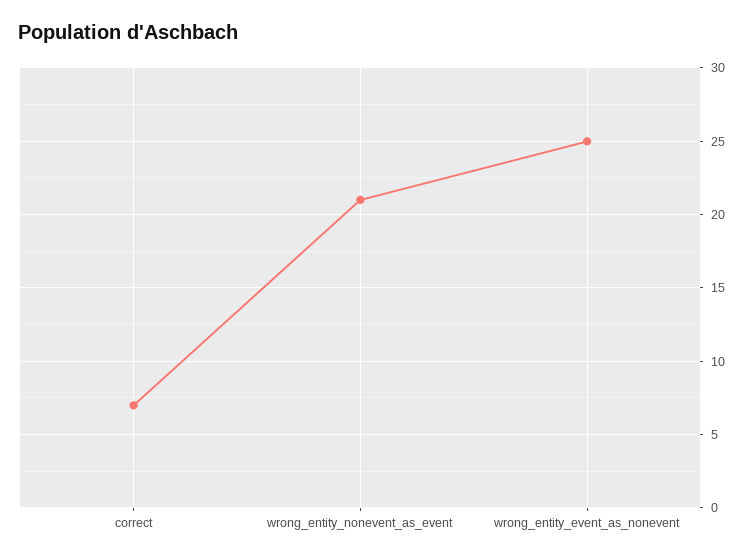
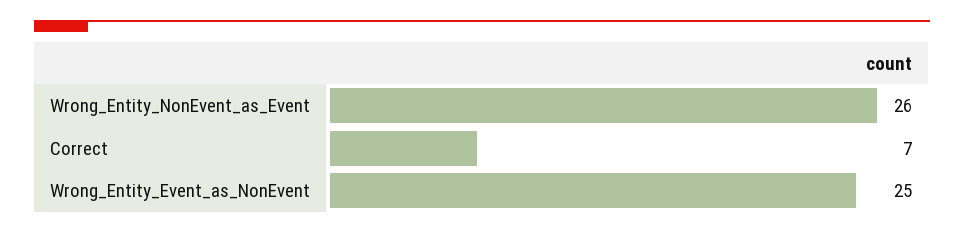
wrong_entity_nonevent_as_event: 21 -> 26

